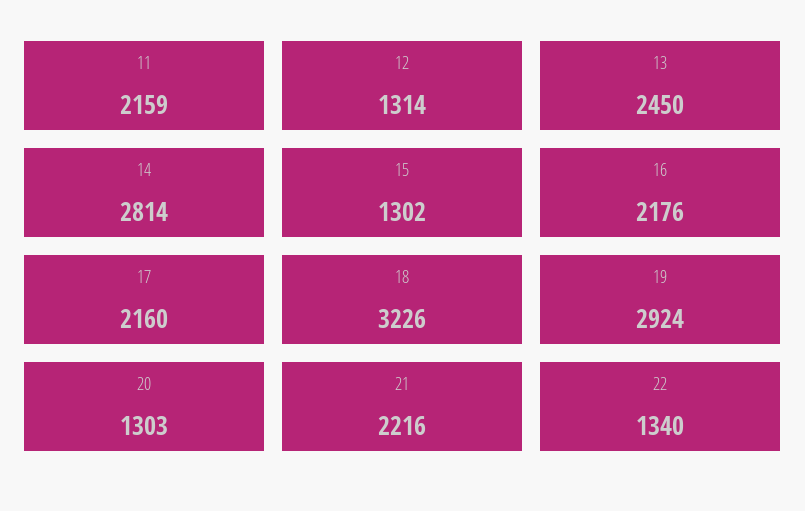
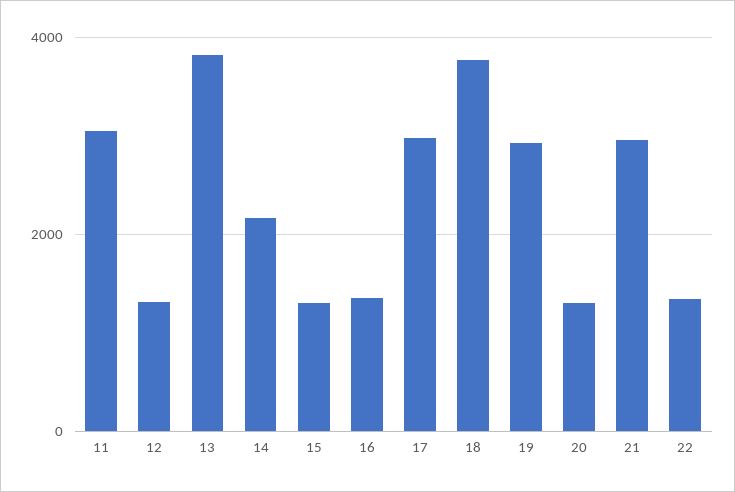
11: 2159 -> 3000
13: 2450 -> 3800
14: 2814 -> 2200
16: 2176 -> 1400
17: 2160 -> 3000
18: 3226 -> 3800
21: 2216 -> 3000

